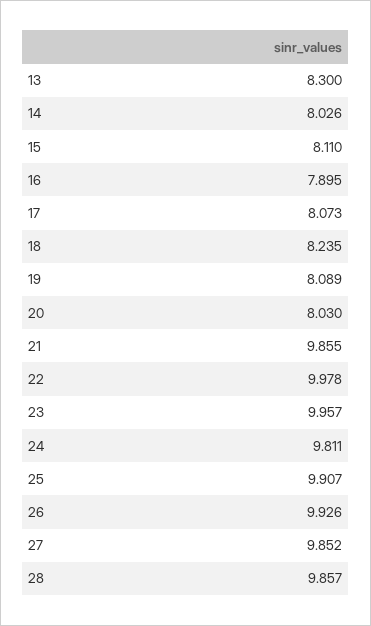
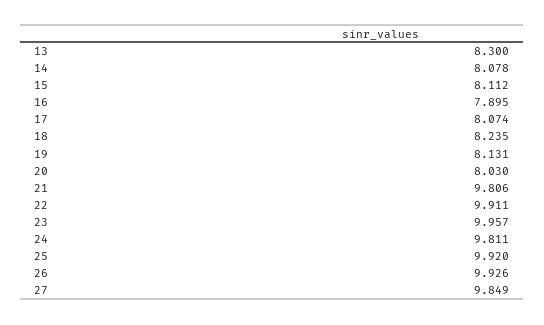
14: 8.026 -> 8.078
15: 8.11 -> 8.112
17: 8.073 -> 8.074
19: 8.089 -> 8.131
21: 9.855 -> 9.806
22: 9.978 -> 9.911
25: 9.907 -> 9.92
27: 9.852 -> 9.849
28: 9.857 -> none

